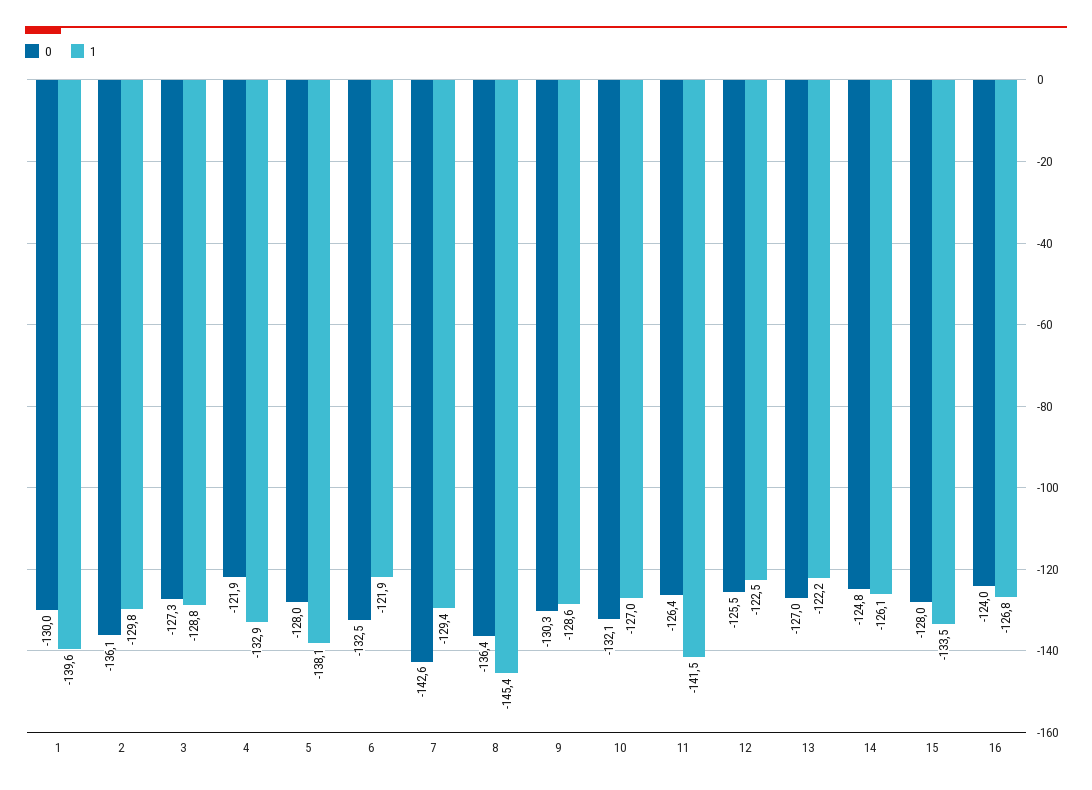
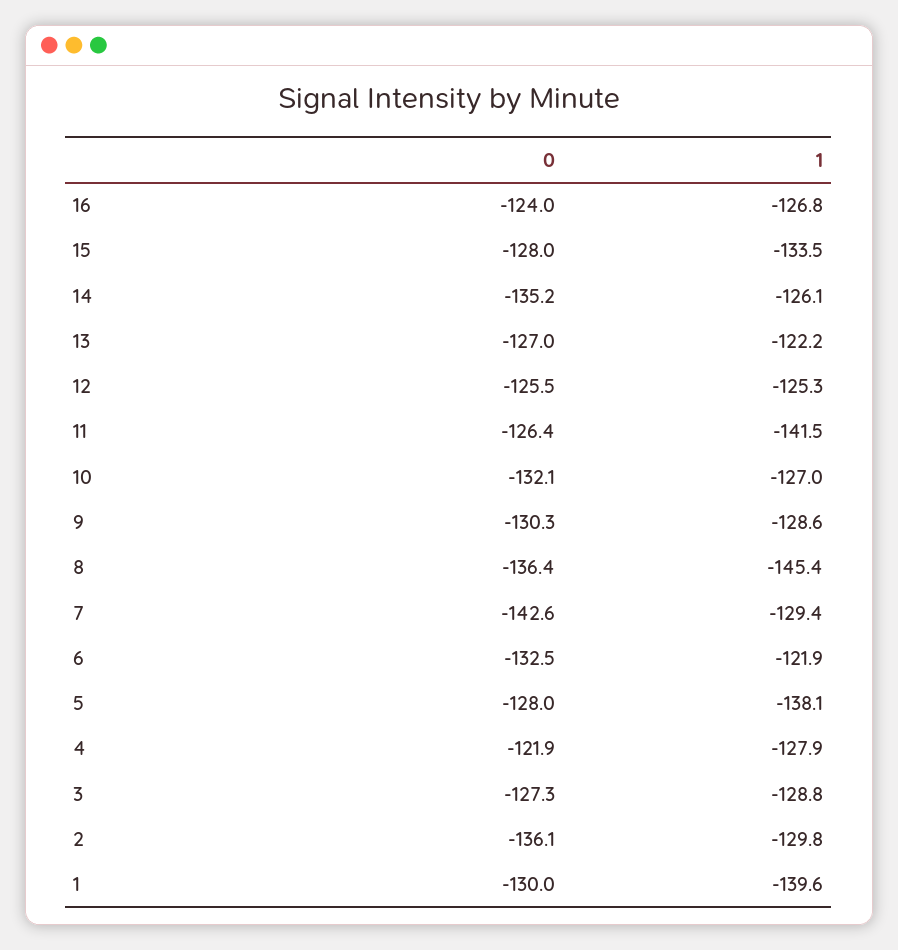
1, 4: -132.9 -> -127.9
1, 12: -122.5 -> -125.3
0, 14: -124.8 -> -135.2

